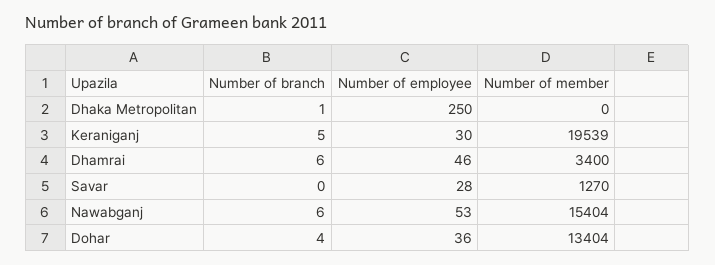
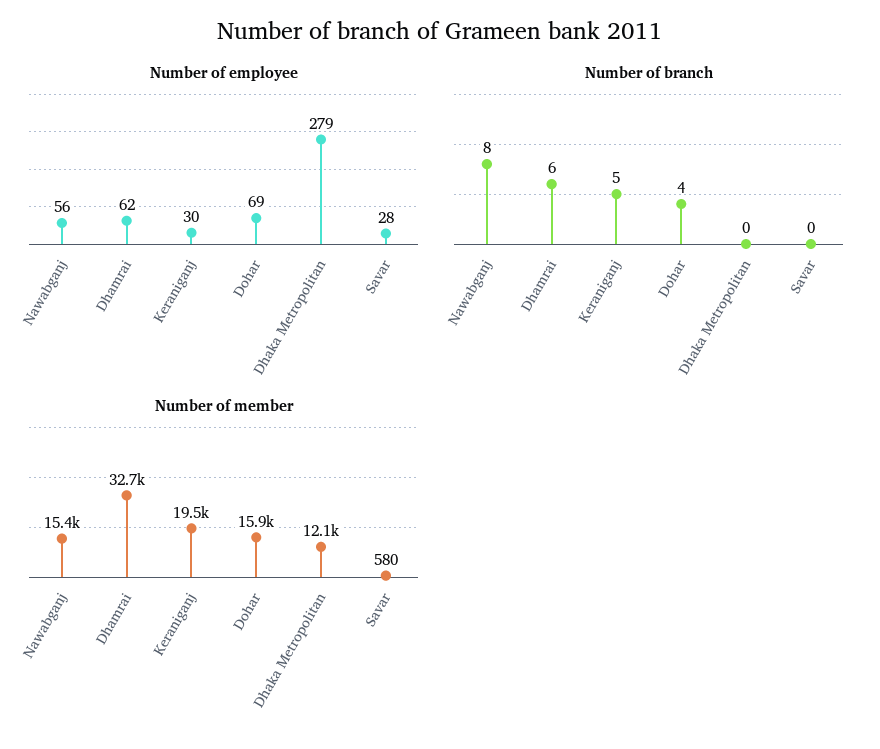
Number of branch, Dhaka Metropolitan: 1 -> 0
Number of employee, Dhaka Metropolitan: 250 -> 279
Number of member, Dhaka Metropolitan: 0 -> 12100
Number of employee, Dhamrai: 46 -> 62
Number of member, Dhamrai: 3400 -> 32700
Number of member, Savar: 1270 -> 580
Number of branch, Nawabganj: 6 -> 8
Number of employee, Nawabganj: 53 -> 56
Number of employee, Dohar: 36 -> 69
Number of member, Dohar: 13404 -> 15900

